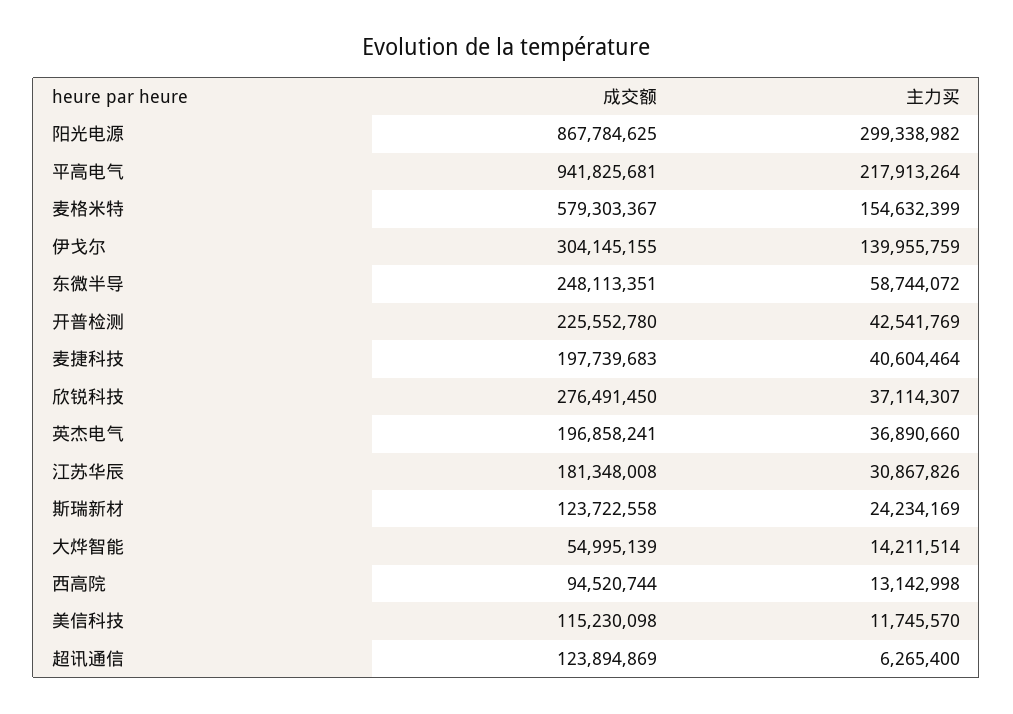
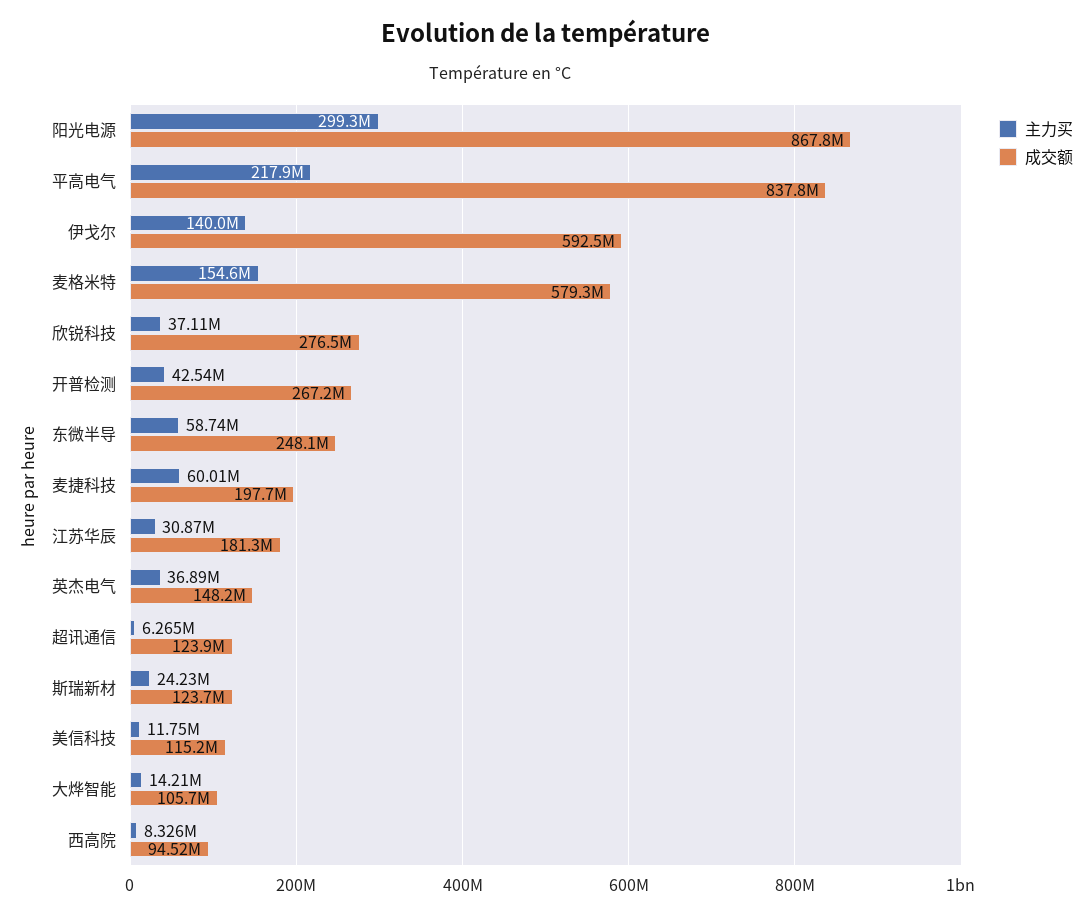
成交额, 平高电气: 941825681 -> 837800000
成交额, 伊戈尔: 304145155 -> 592500000
成交额, 开普检测: 225552780 -> 267200000
主力买, 麦捷科技: 40604464 -> 60010000
成交额, 英杰电气: 196858241 -> 148200000
成交额, 大烨智能: 54995139 -> 105700000
主力买, 西高院: 13142998 -> 8326000

